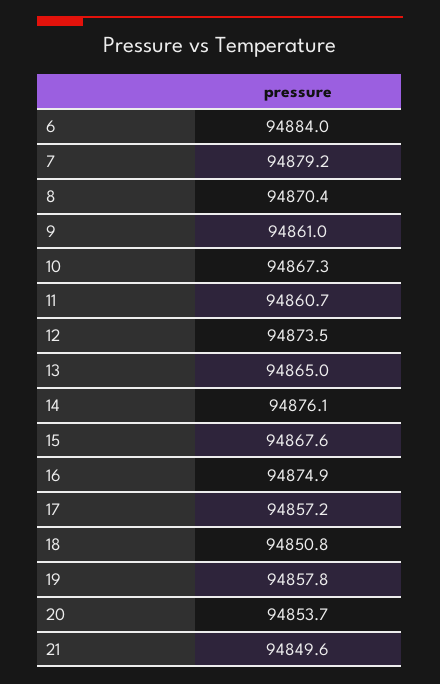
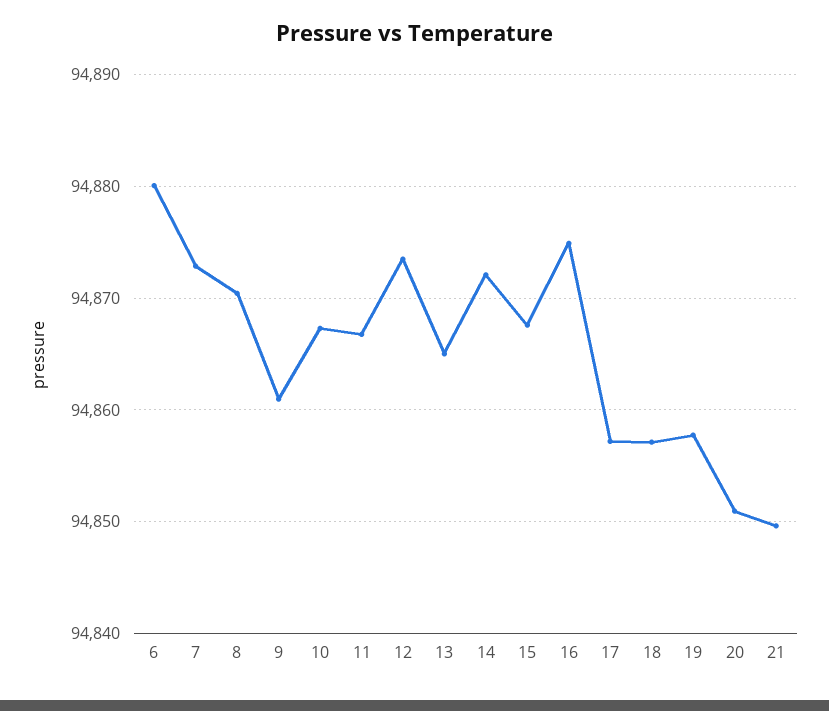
6: 94884 -> 94880
7: 94879.2 -> 94873
11: 94860.7 -> 94867
14: 94876.1 -> 94872
18: 94850.8 -> 94857
20: 94853.7 -> 94851

